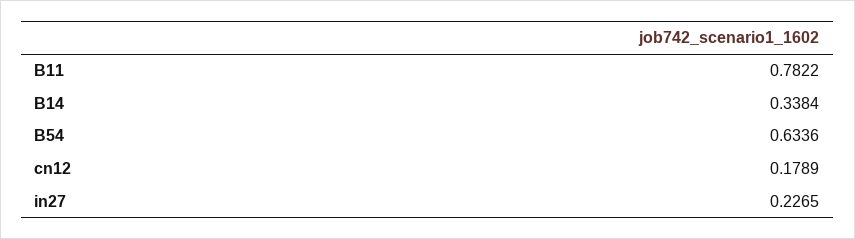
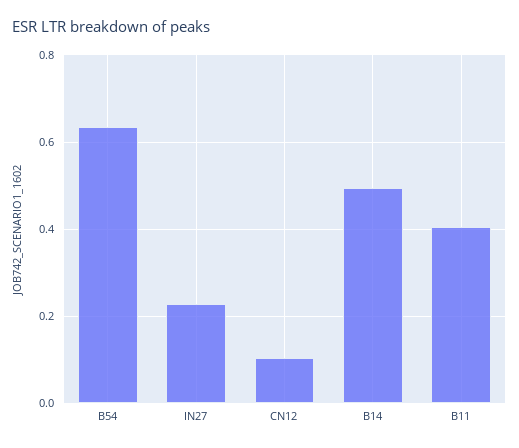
B11: 0.7822 -> 0.4
B14: 0.3384 -> 0.5
cn12: 0.1789 -> 0.1

